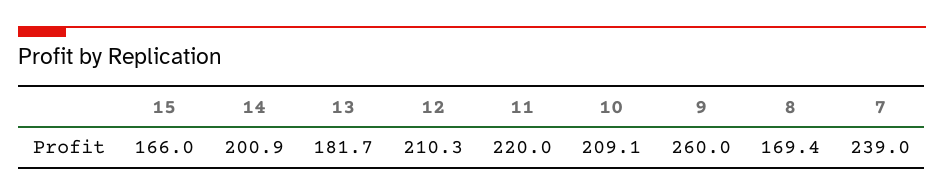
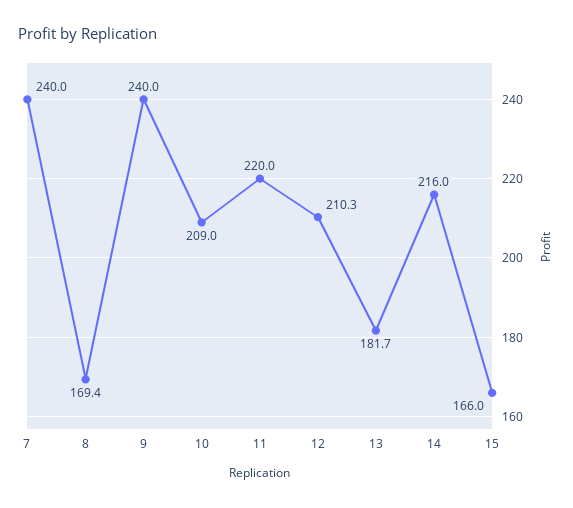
14: 200.9 -> 216
10: 209.1 -> 209
9: 260 -> 240
7: 239 -> 240

